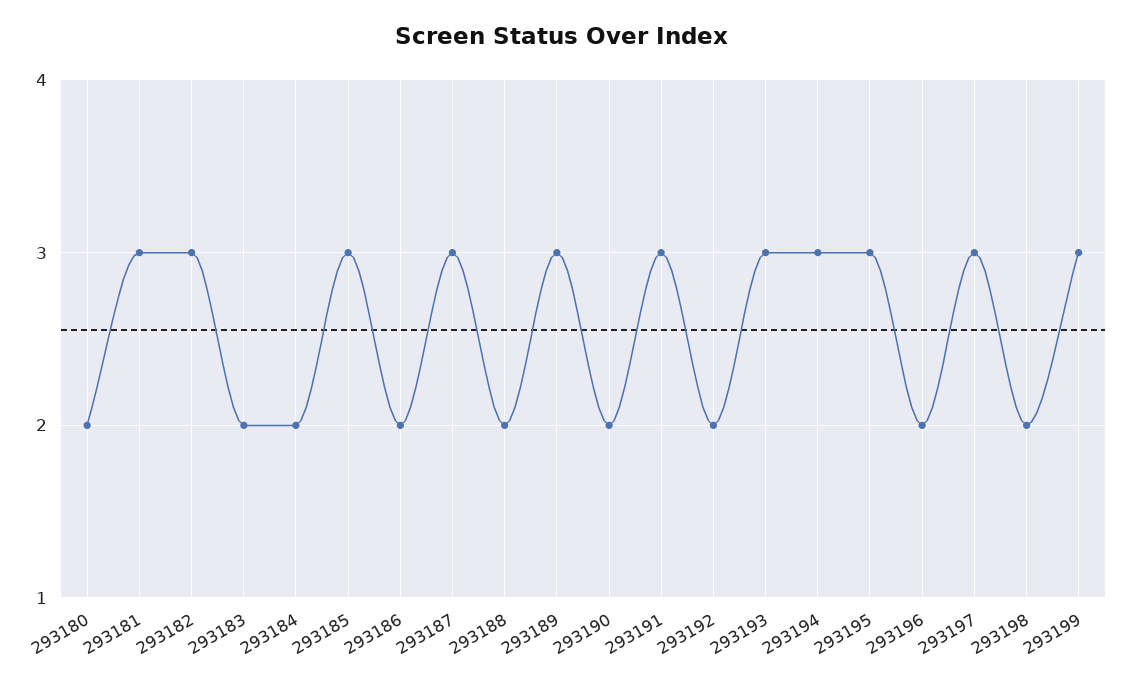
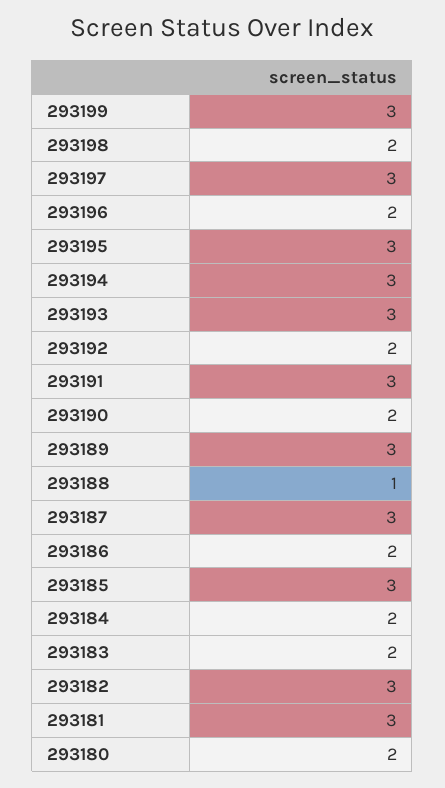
293188: 2 -> 1

